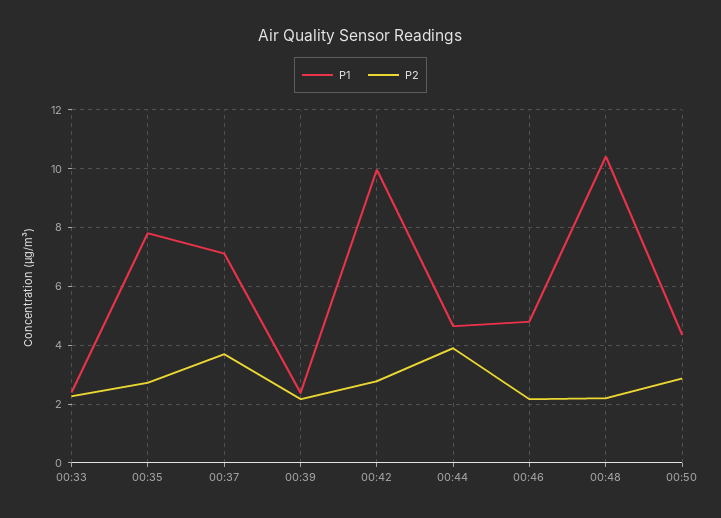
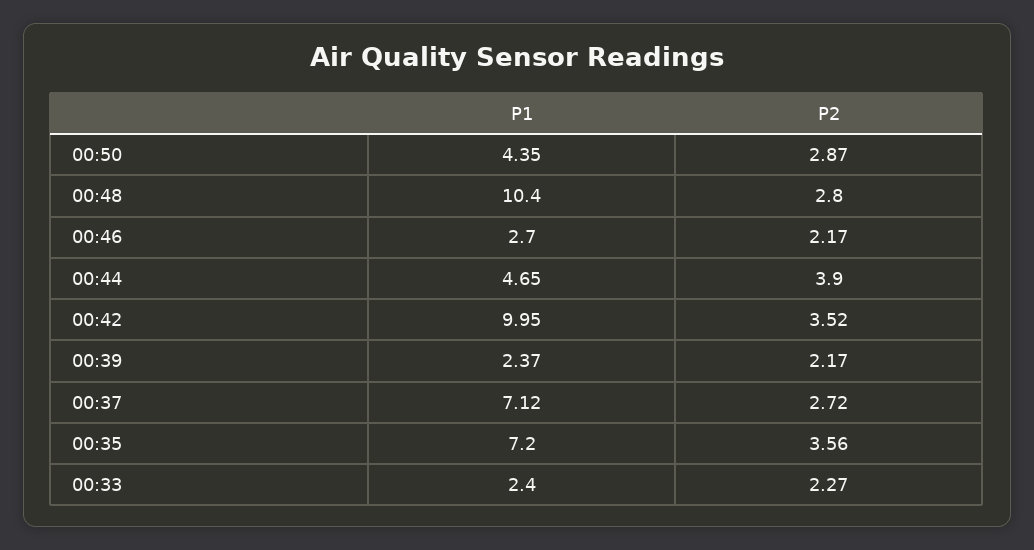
P1, 00:35: 7.75 -> 7.2
P2, 00:35: 2.75 -> 3.56
P2, 00:37: 3.75 -> 2.72
P2, 00:42: 2.75 -> 3.52
P1, 00:46: 4.75 -> 2.7
P2, 00:48: 2.25 -> 2.8

